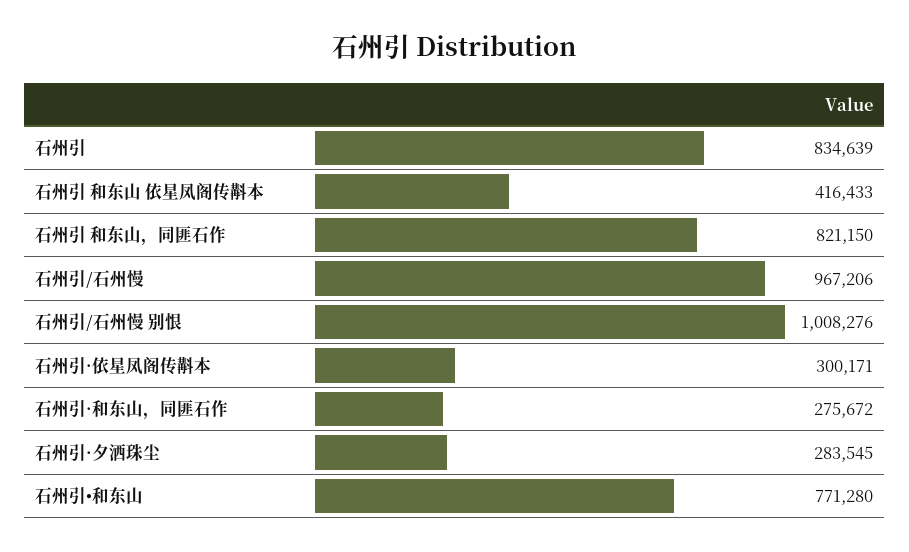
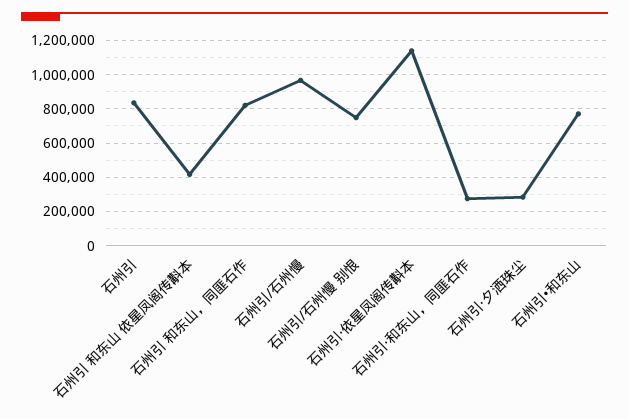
石州引/石州慢 别恨: 1008276 -> 750000
石州引·依星凤阁传斠本: 300171 -> 1150000

